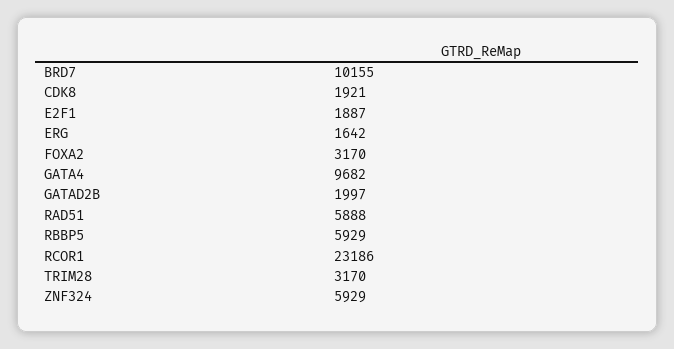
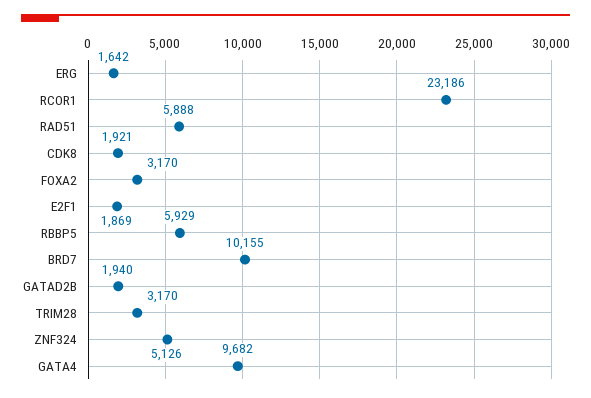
E2F1: 1887 -> 1869
GATAD2B: 1997 -> 1940
ZNF324: 5929 -> 5126

